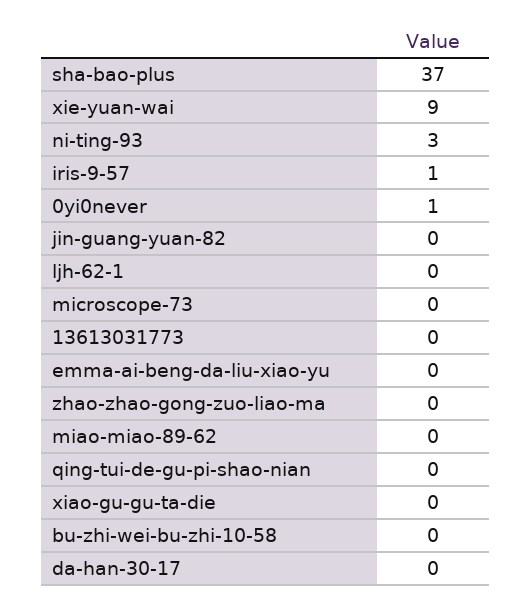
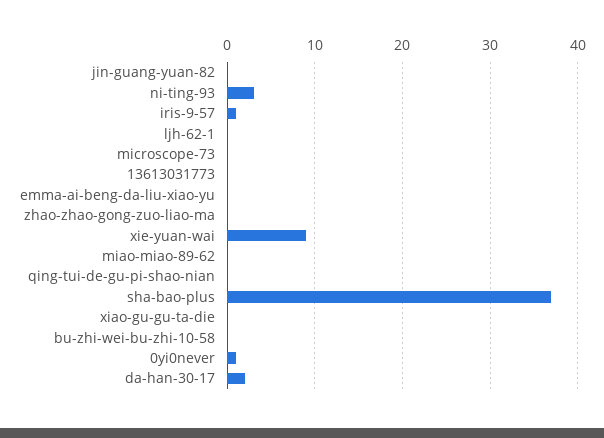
da-han-30-17: 0 -> 2

